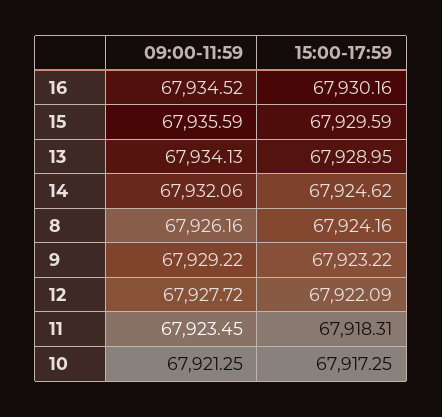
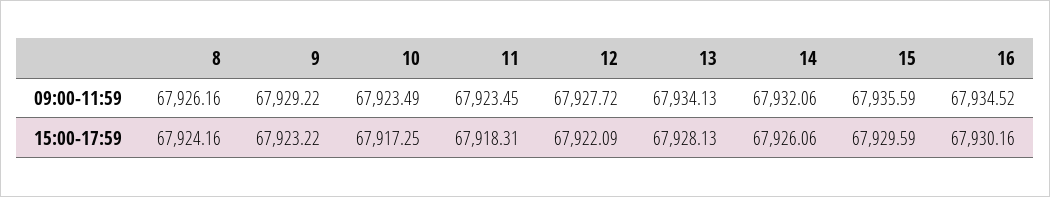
15:00-17:59, 13: 67928.95 -> 67928.13
15:00-17:59, 14: 67924.62 -> 67926.06
09:00-11:59, 10: 67921.25 -> 67923.49

